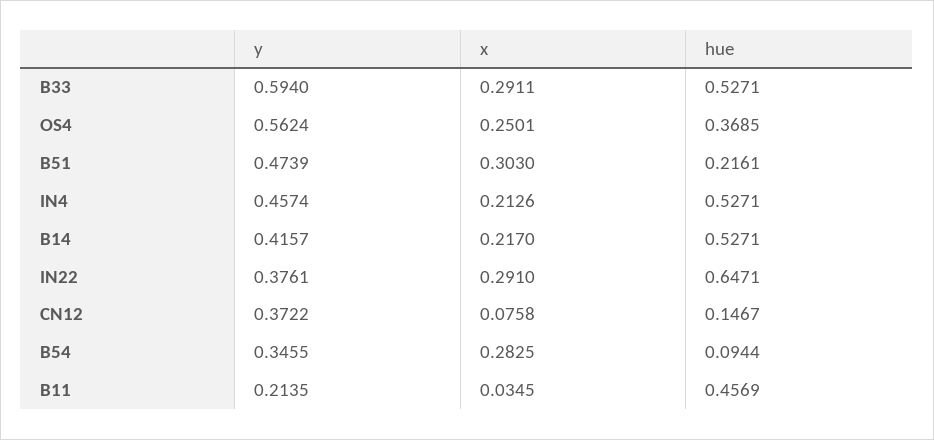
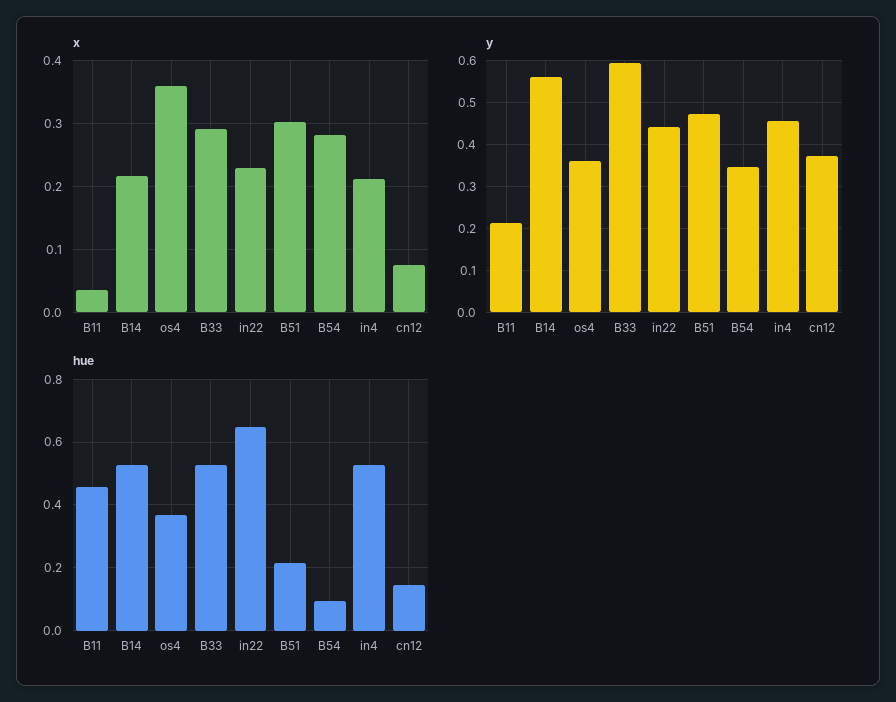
y, OS4: 0.5624 -> 0.36
x, OS4: 0.2501 -> 0.36
y, B14: 0.4157 -> 0.56
y, IN22: 0.3761 -> 0.44
x, IN22: 0.291 -> 0.23

